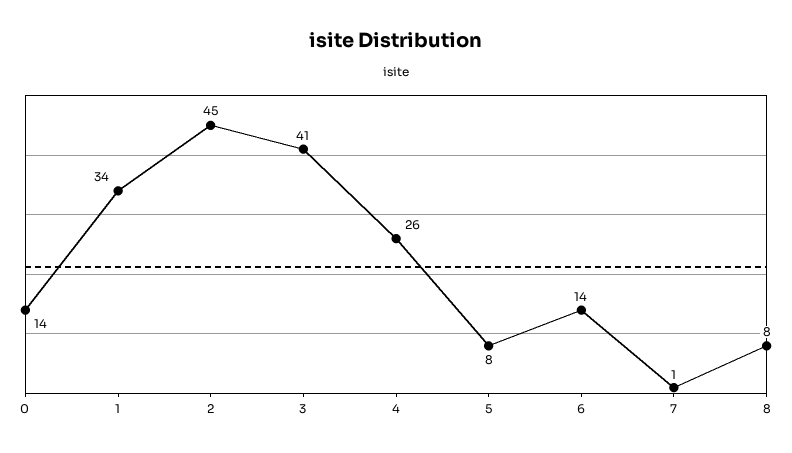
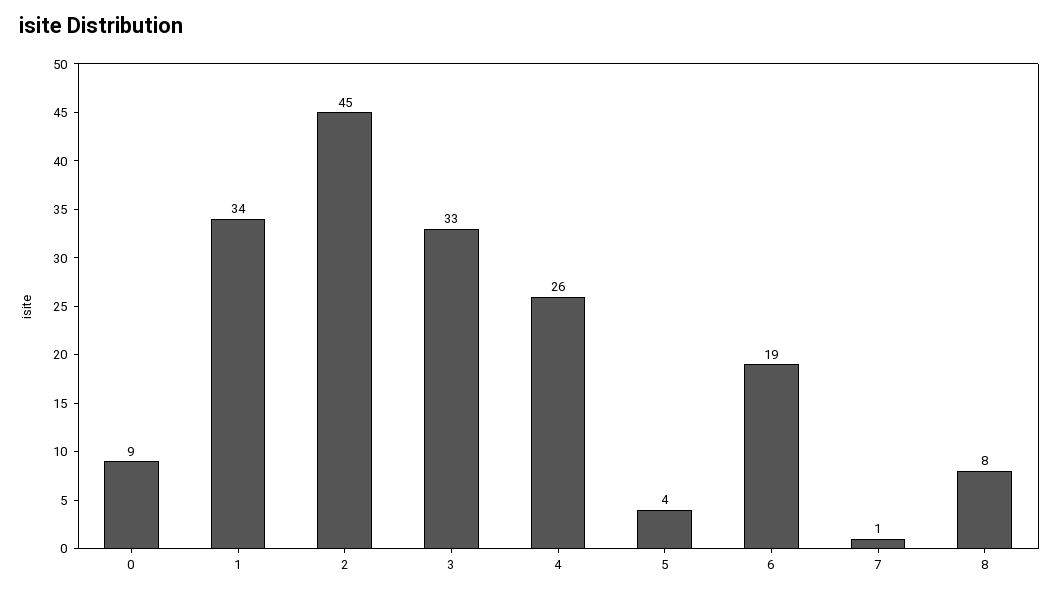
0: 14 -> 9
3: 41 -> 33
5: 8 -> 4
6: 14 -> 19

